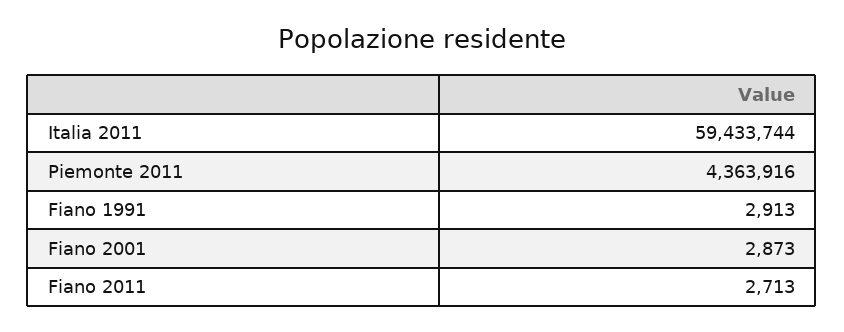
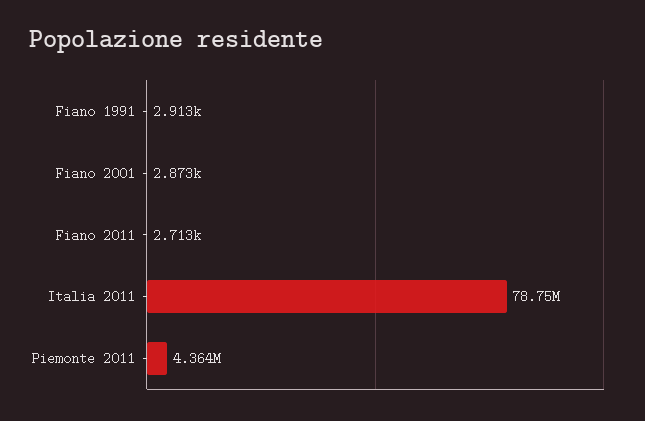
Italia 2011: 59433744 -> 78750000

